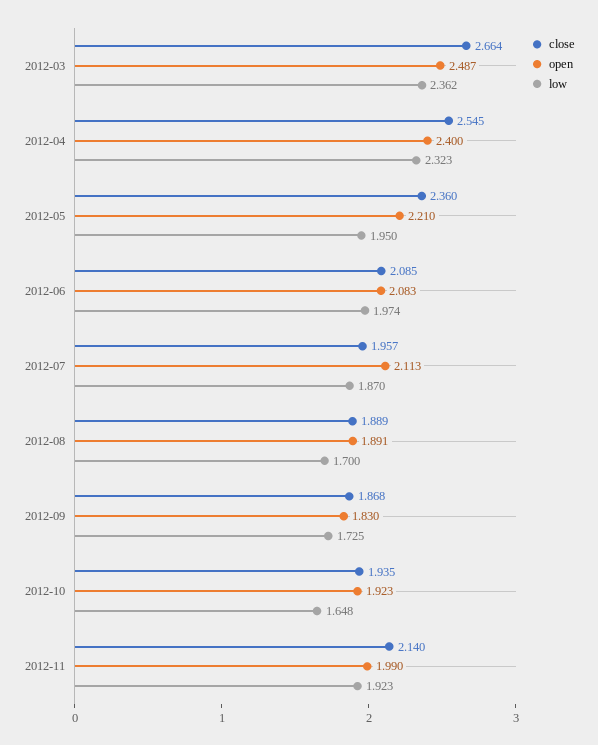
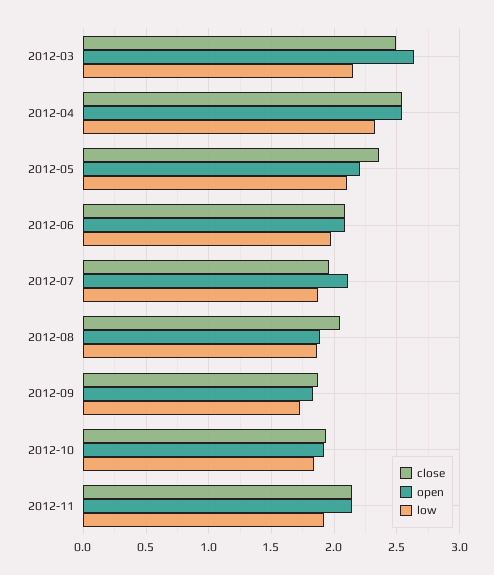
close, 2012-03: 2.664 -> 2.5
open, 2012-03: 2.487 -> 2.65
low, 2012-03: 2.362 -> 2.15
open, 2012-04: 2.4 -> 2.55
low, 2012-05: 1.95 -> 2.1
close, 2012-08: 1.889 -> 2.05
low, 2012-08: 1.7 -> 1.85
low, 2012-10: 1.648 -> 1.85
open, 2012-11: 1.99 -> 2.15

